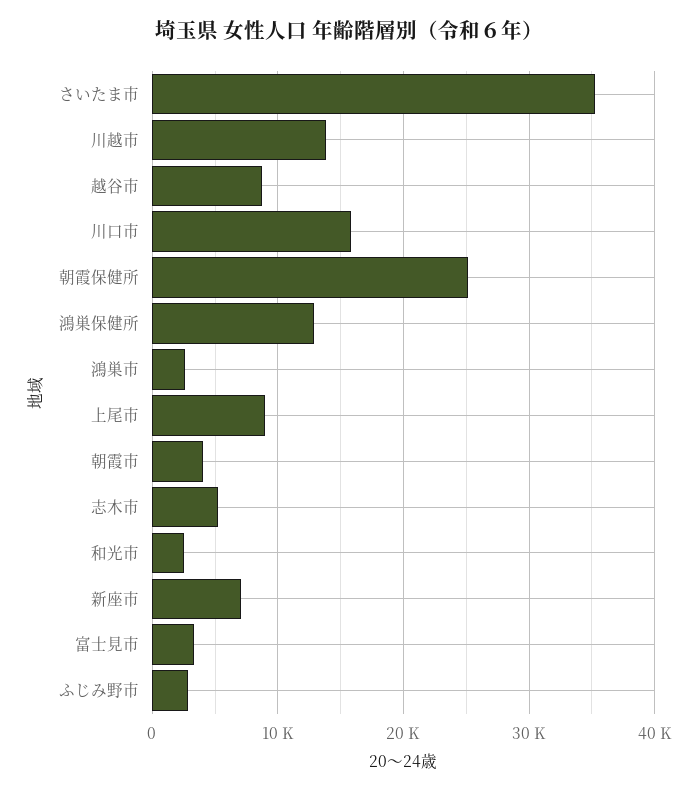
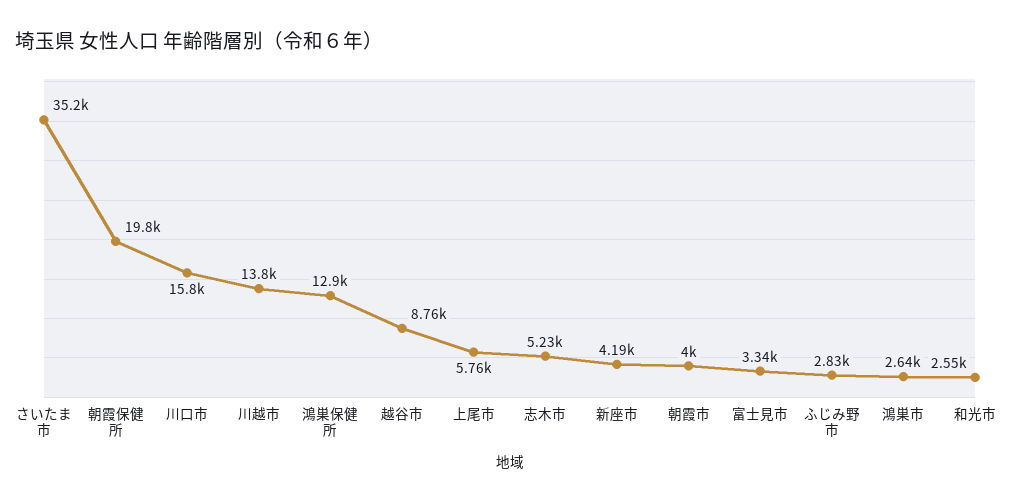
朝霞保健所: 25000 -> 19800
上尾市: 9000 -> 5760
新座市: 7000 -> 4190

